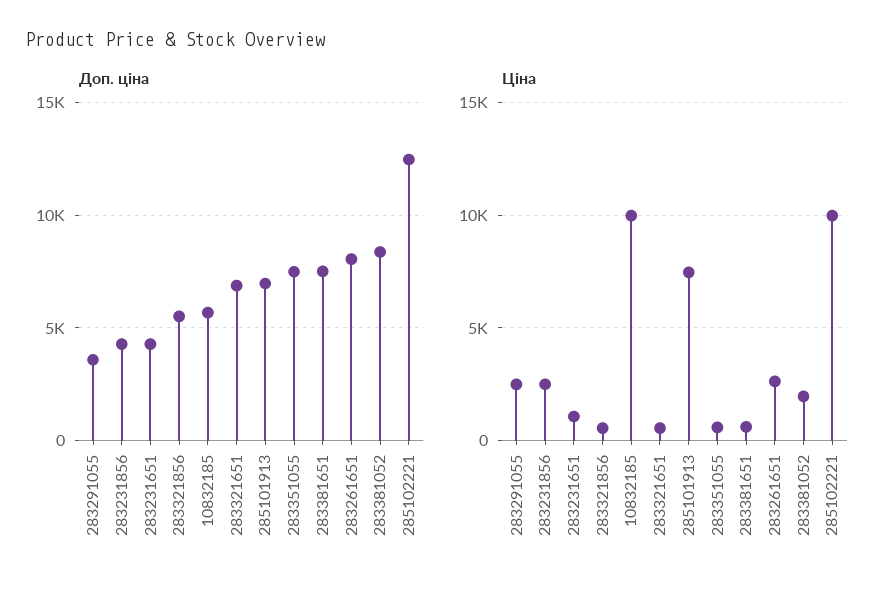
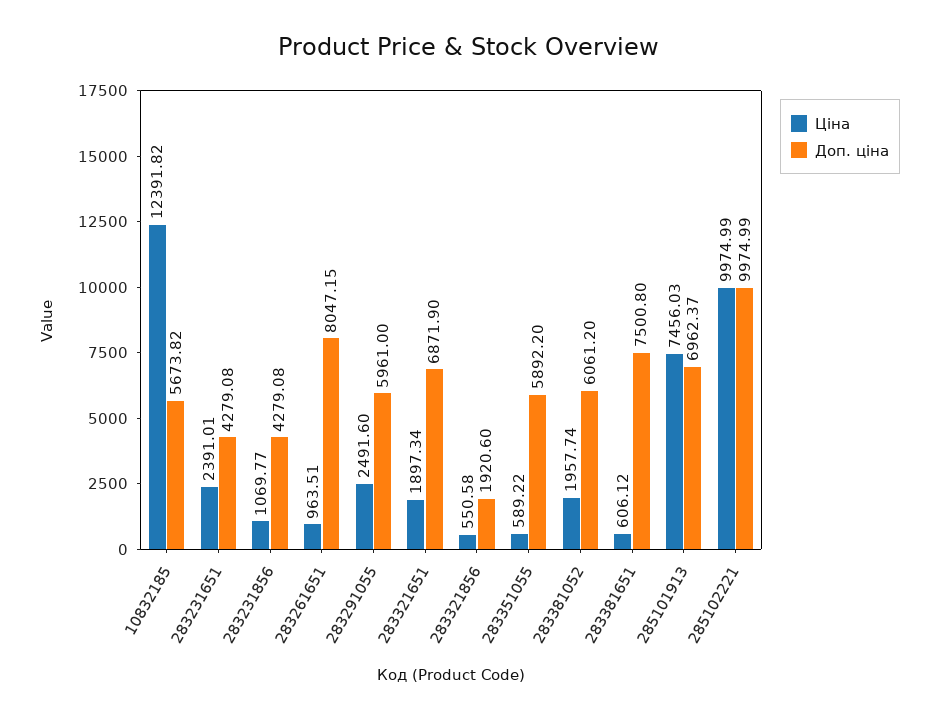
Доп. ціна, 283291055: 3500 -> 5961
Доп. ціна, 283321856: 5500 -> 1920.6
Доп. ціна, 283351055: 7500 -> 5892.2
Доп. ціна, 283381052: 8500 -> 6061.2
Доп. ціна, 285102221: 12500 -> 9974.99
Ціна, 283231856: 2500 -> 1069.77
Ціна, 283231651: 1000 -> 2391.01
Ціна, 10832185: 10000 -> 12391.82
Ціна, 283321651: 500 -> 1897.34
Ціна, 283261651: 2500 -> 963.51

